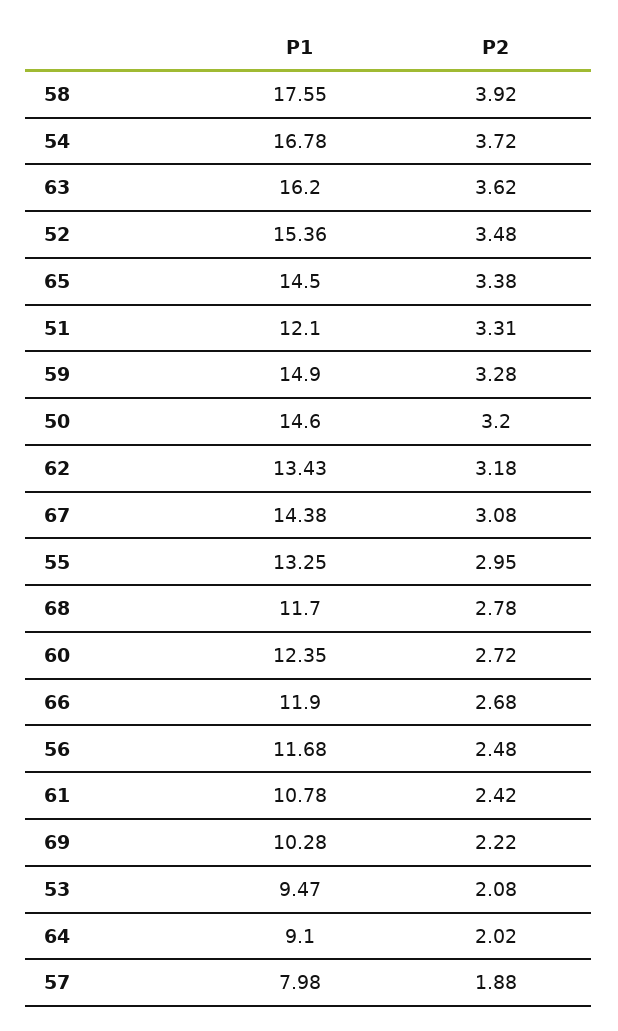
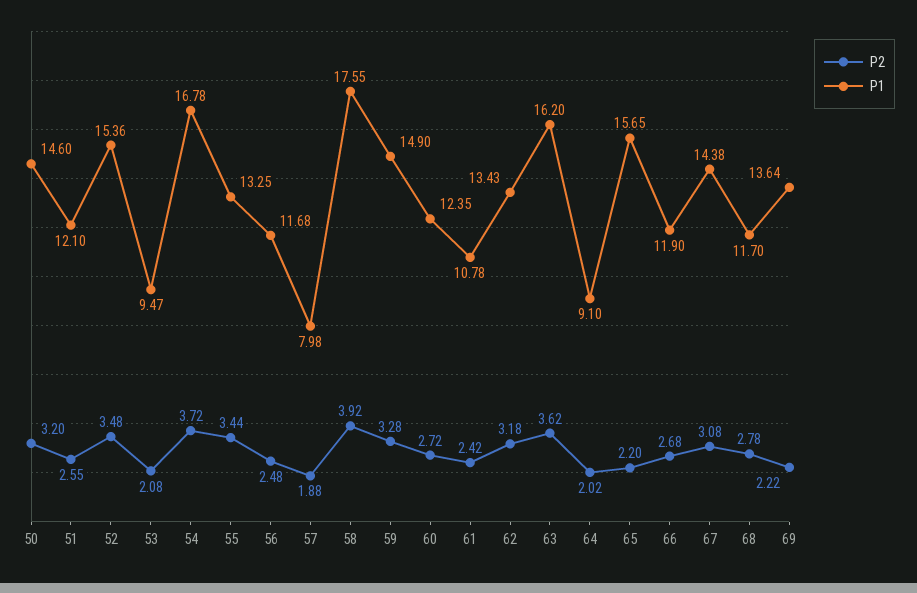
P1, 65: 14.5 -> 15.65
P2, 65: 3.38 -> 2.2
P2, 51: 3.31 -> 2.55
P2, 55: 2.95 -> 3.44
P1, 69: 10.28 -> 13.64

